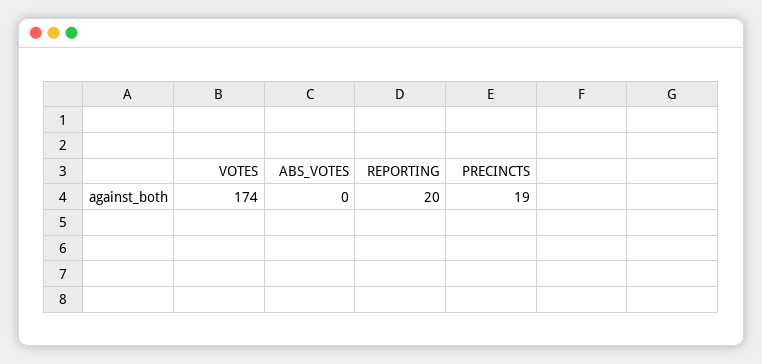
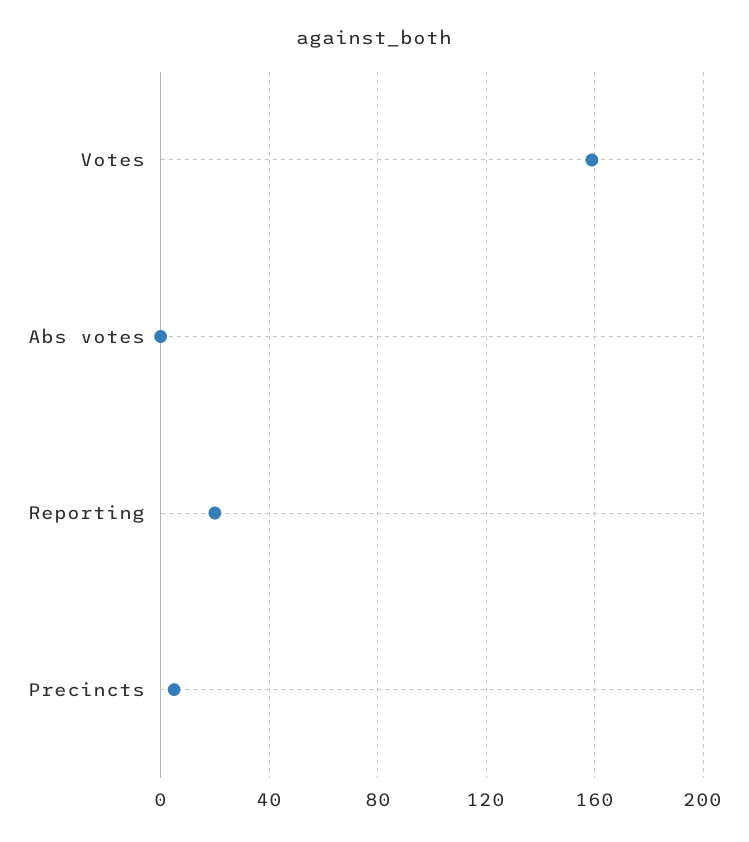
VOTES: 174 -> 160
PRECINCTS: 19 -> 5

